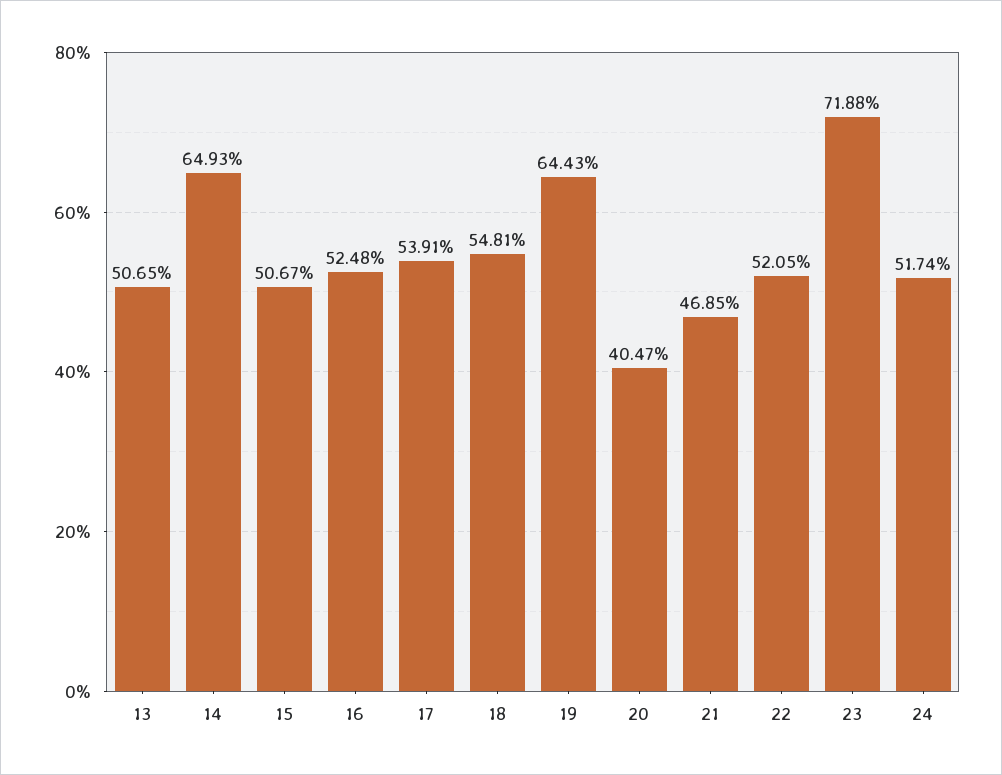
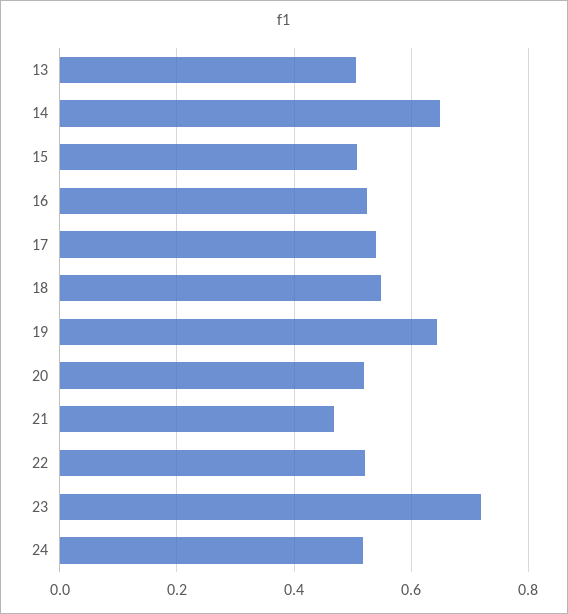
20: 0.4047 -> 0.52

